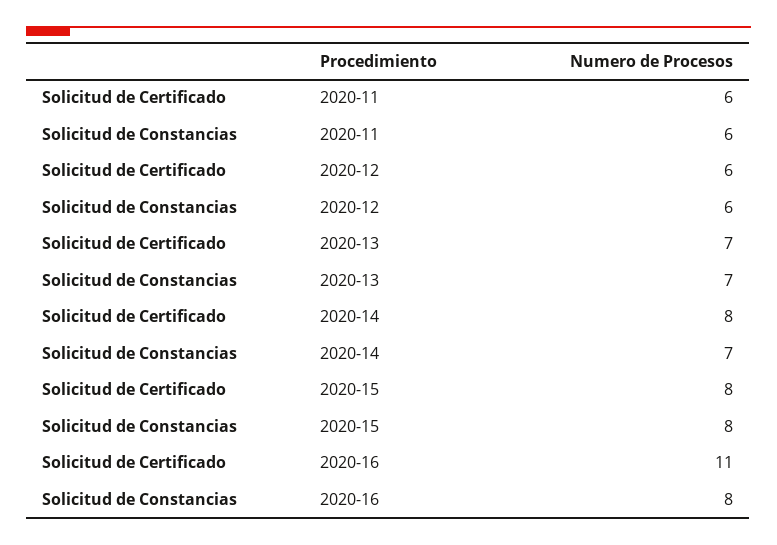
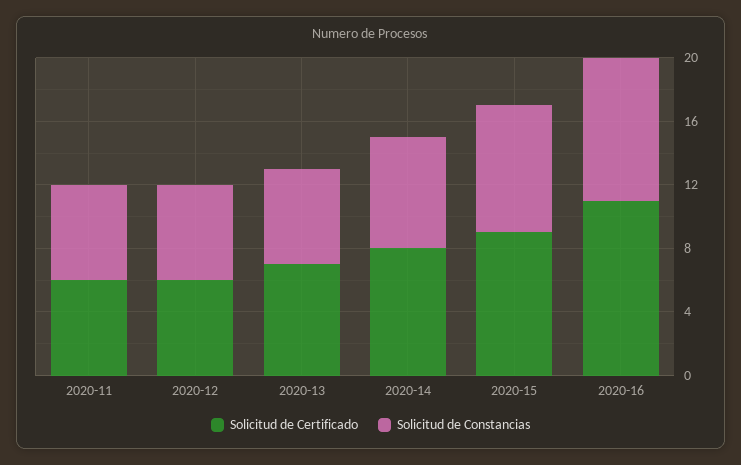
Solicitud de Constancias, 2020-13: 7 -> 6
Solicitud de Certificado, 2020-15: 8 -> 9
Solicitud de Constancias, 2020-16: 8 -> 9

